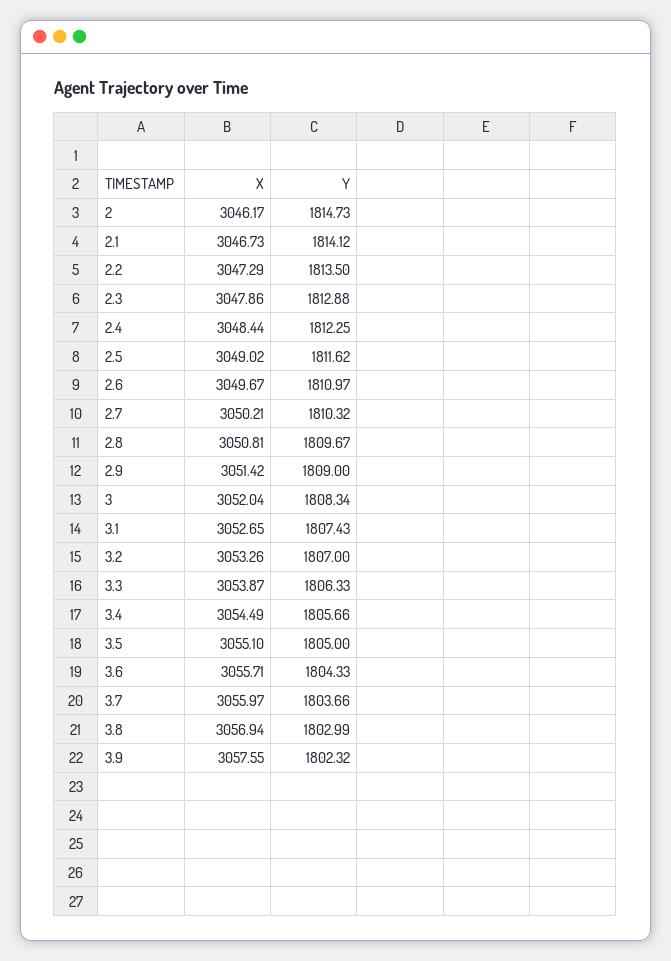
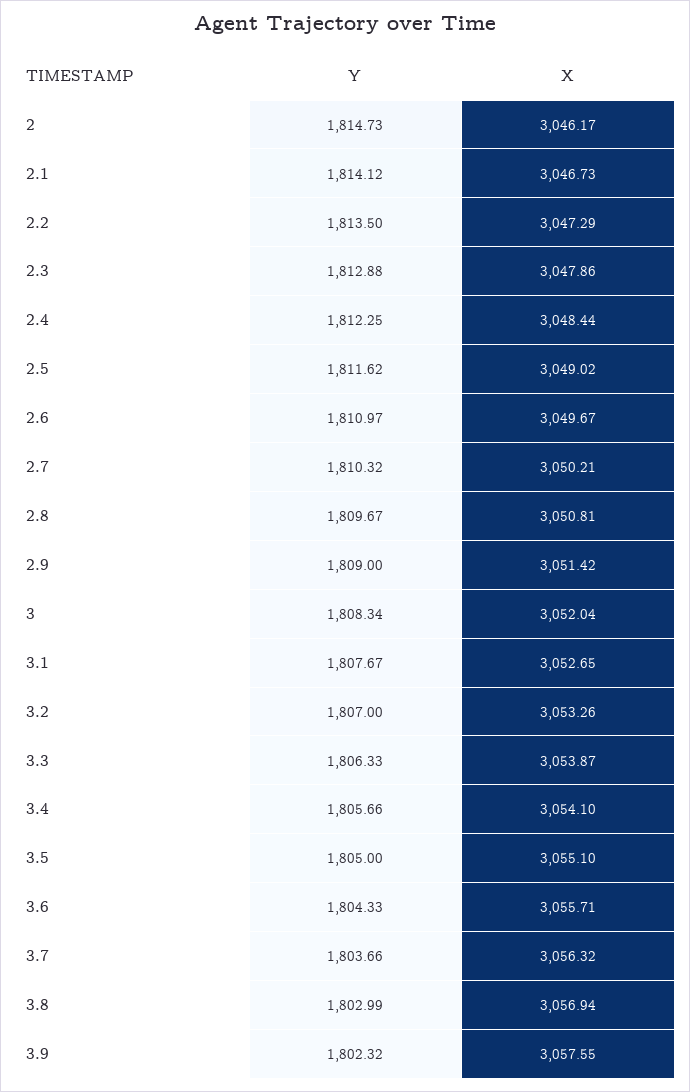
Y, 3.1: 1807.43 -> 1807.67
X, 3.4: 3054.49 -> 3054.1
X, 3.7: 3055.97 -> 3056.32

